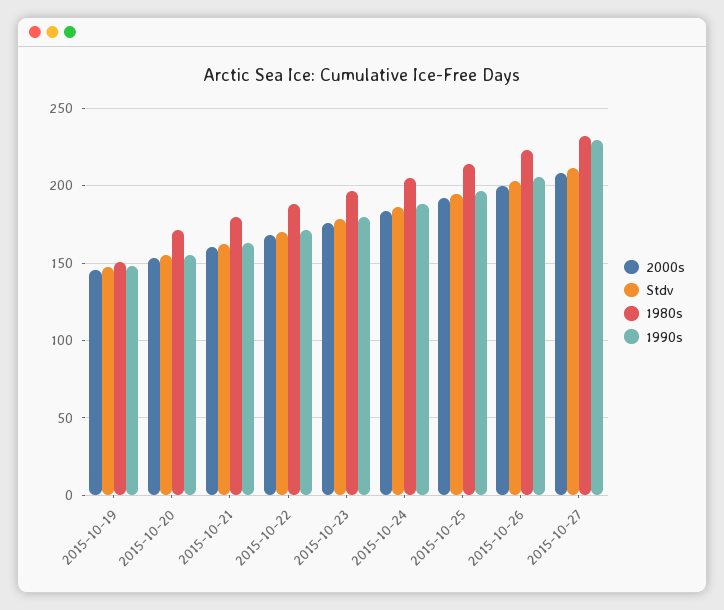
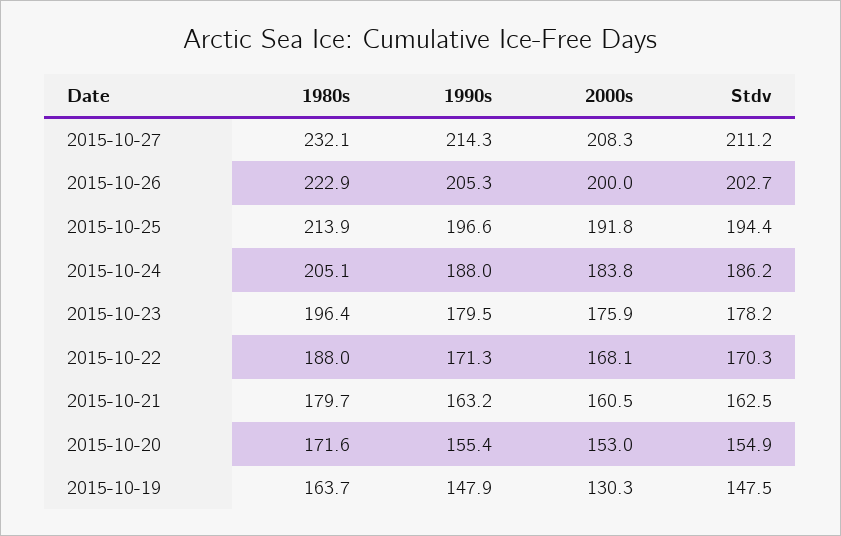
2000s, 2015-10-19: 145 -> 130.3
1980s, 2015-10-19: 150 -> 163.7
1990s, 2015-10-27: 230 -> 214.3

